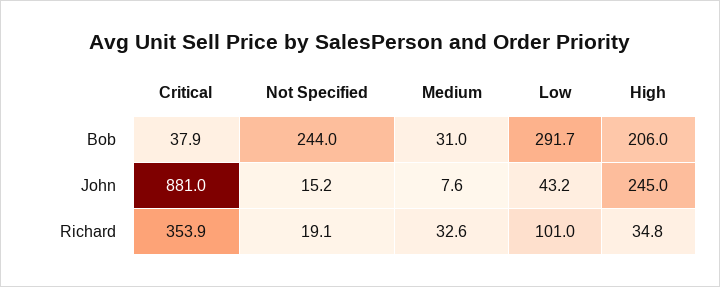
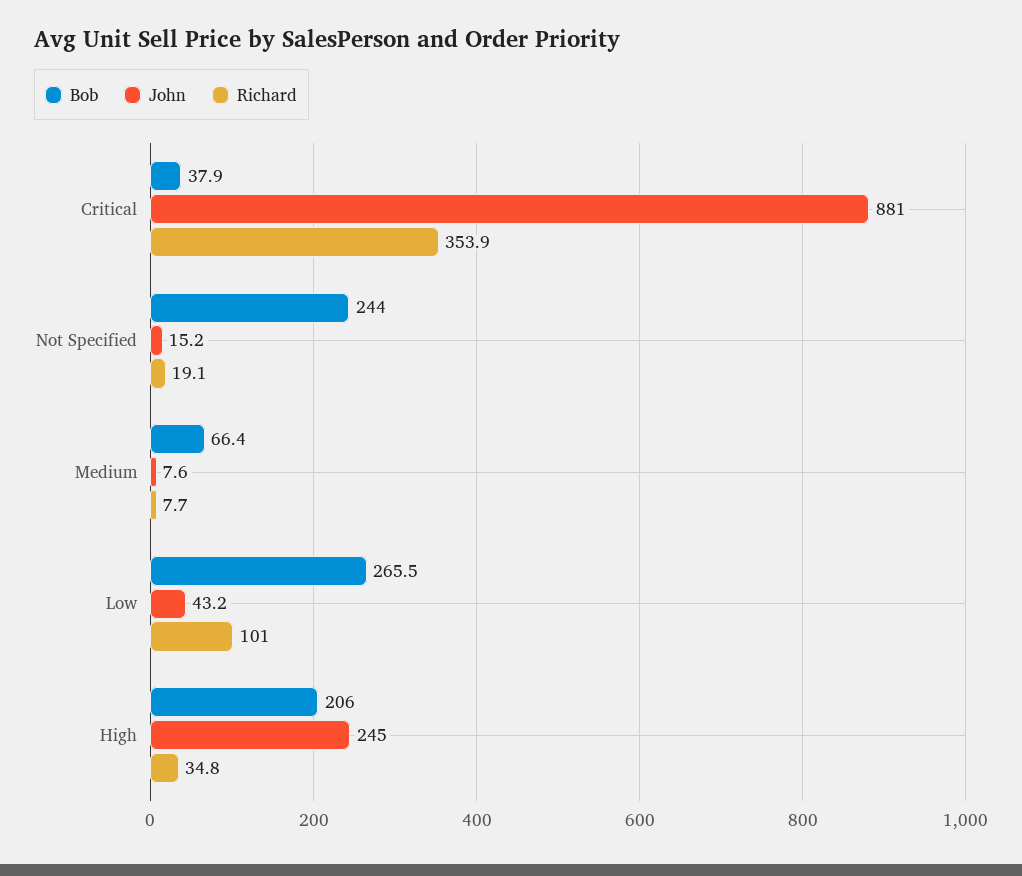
Bob, Medium: 31 -> 66.4
Bob, Low: 291.7 -> 265.5
Richard, Medium: 32.6 -> 7.7

